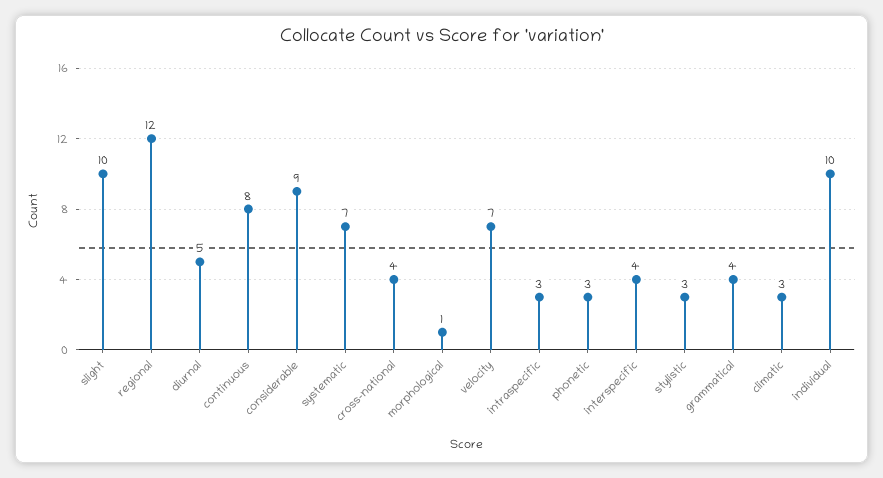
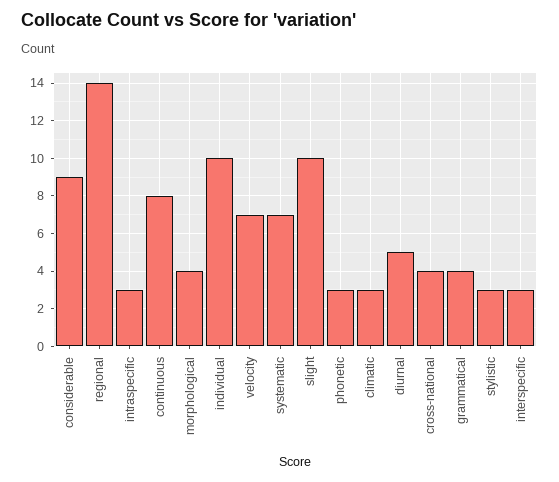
regional: 12 -> 14
morphological: 1 -> 4
interspecific: 4 -> 3

